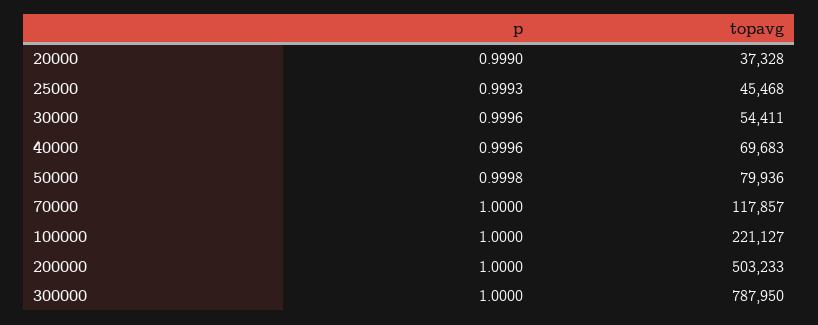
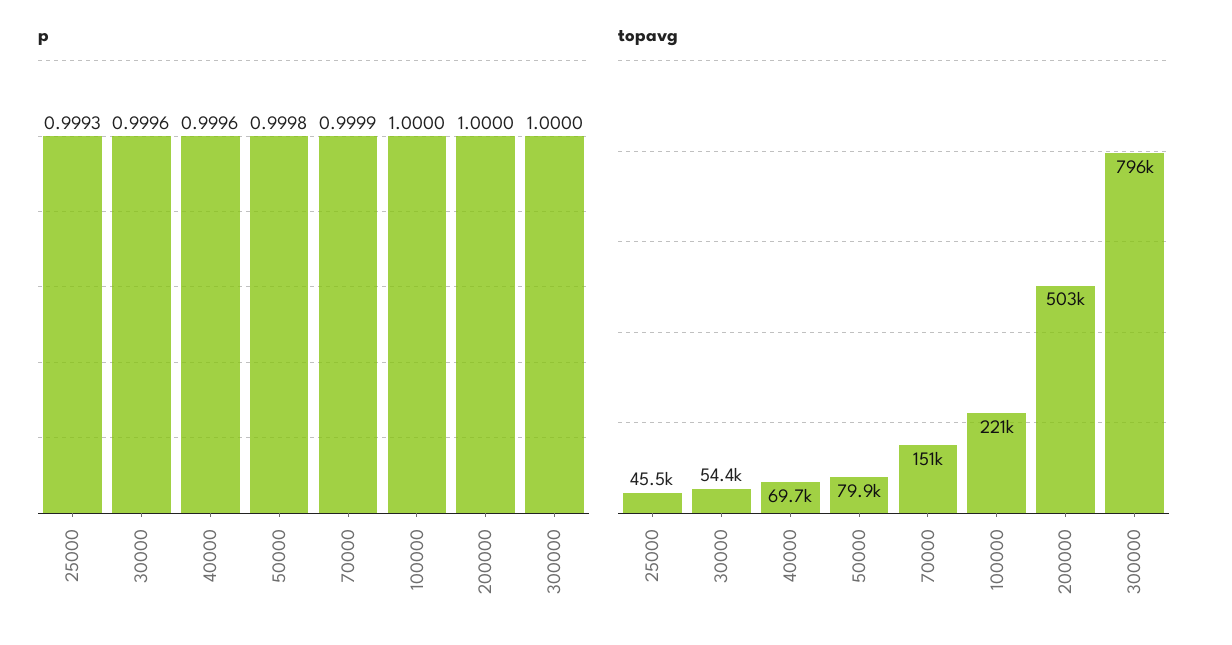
p, 20000: 0.999 -> none
topavg, 20000: 37328 -> none
p, 70000: 1 -> 0.9999
topavg, 70000: 117857 -> 151000
topavg, 300000: 787950 -> 796000

